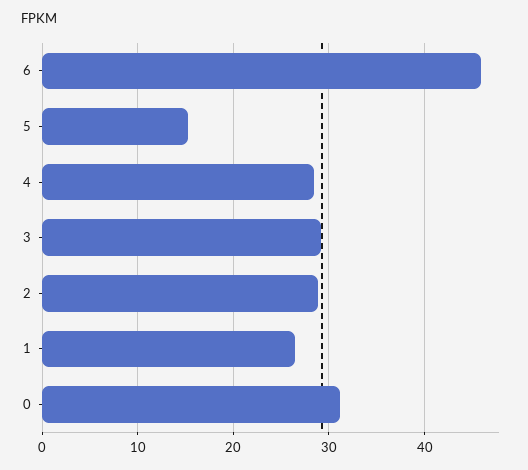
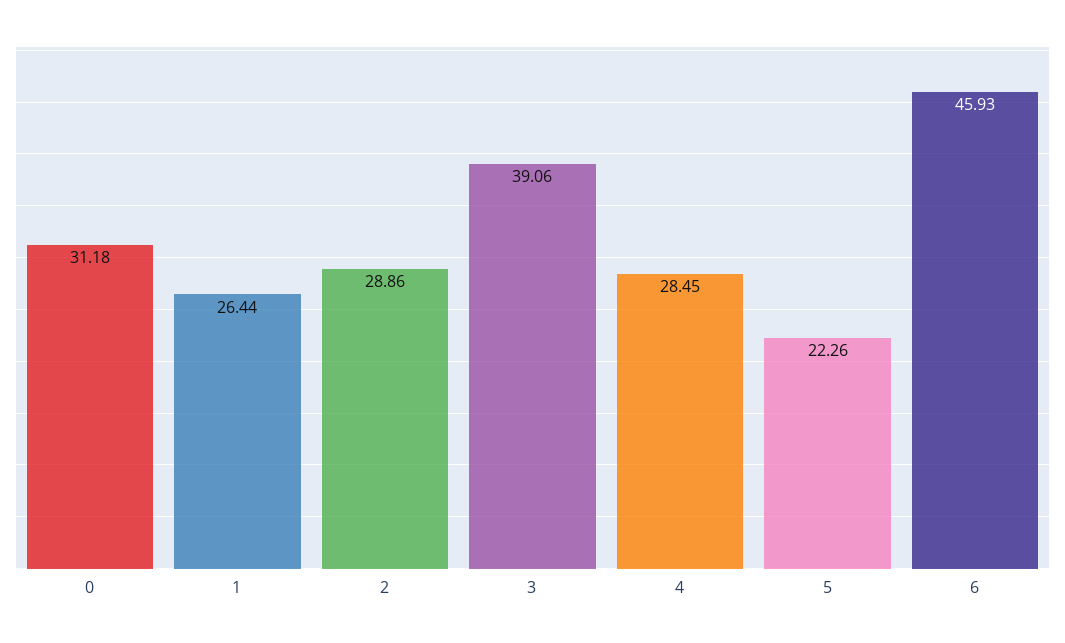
5: 15 -> 22.26
3: 29 -> 39.06

